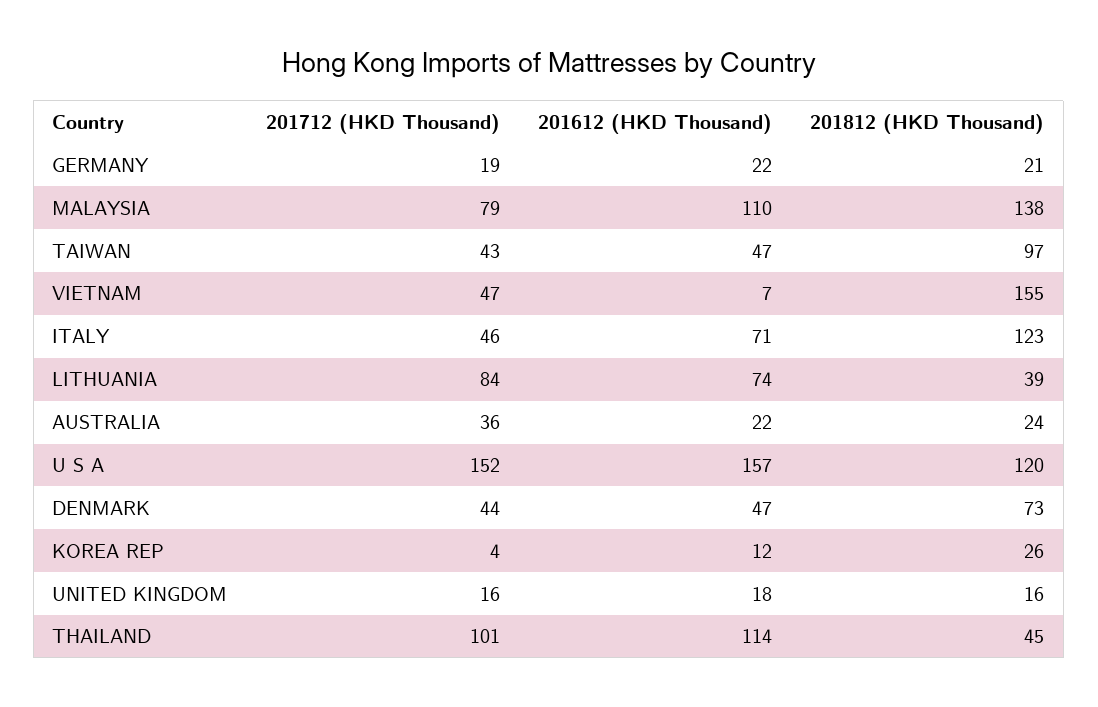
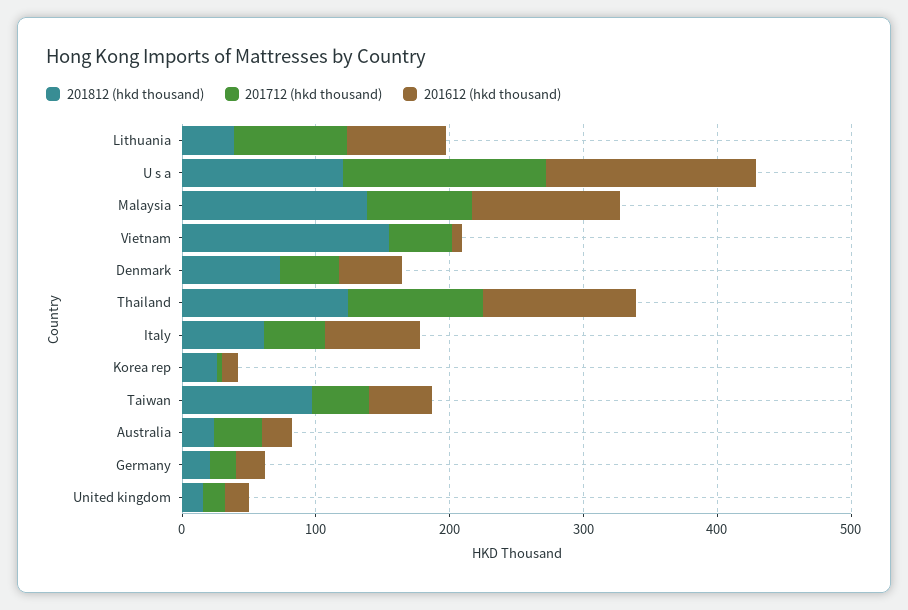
201812 (HKD Thousand), ITALY: 123 -> 60
201812 (HKD Thousand), THAILAND: 45 -> 120

